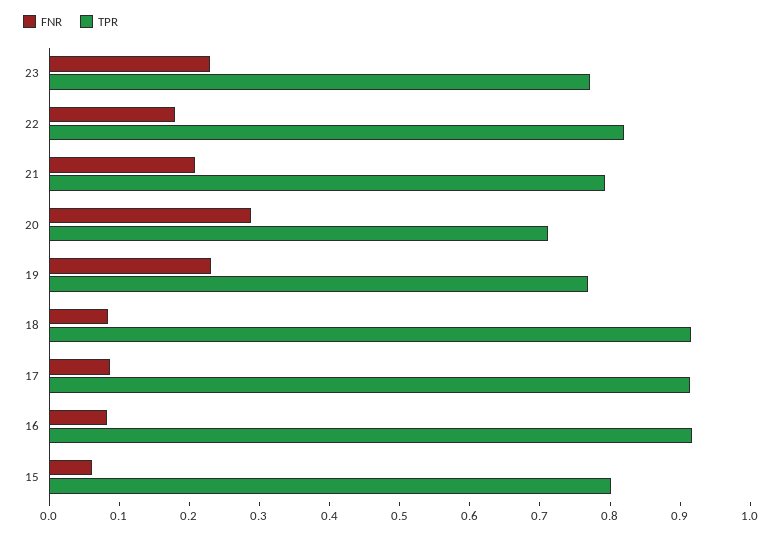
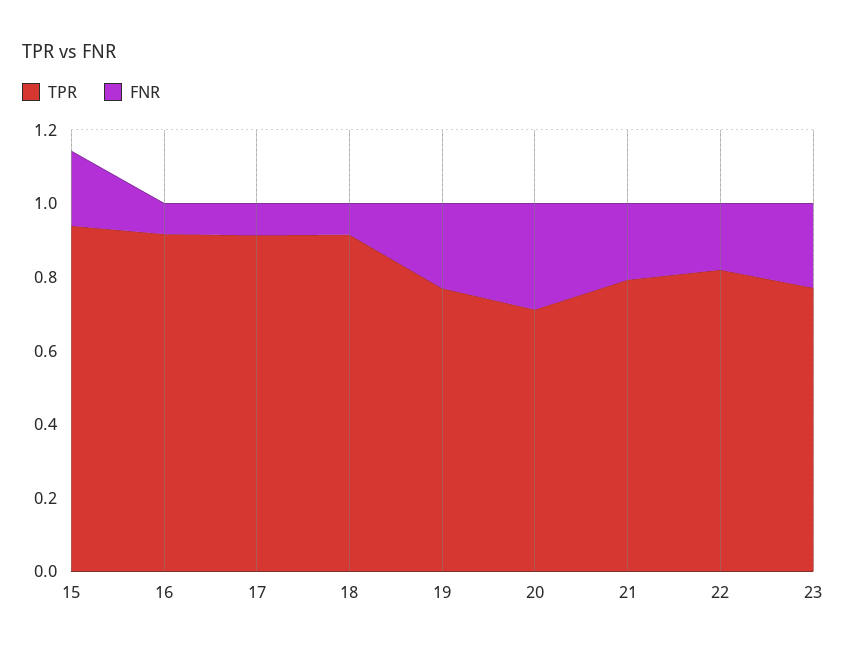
FNR, 15: 0.06 -> 0.2
TPR, 15: 0.8 -> 0.95

